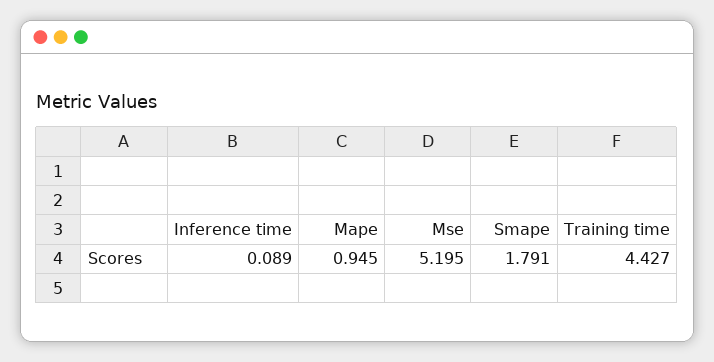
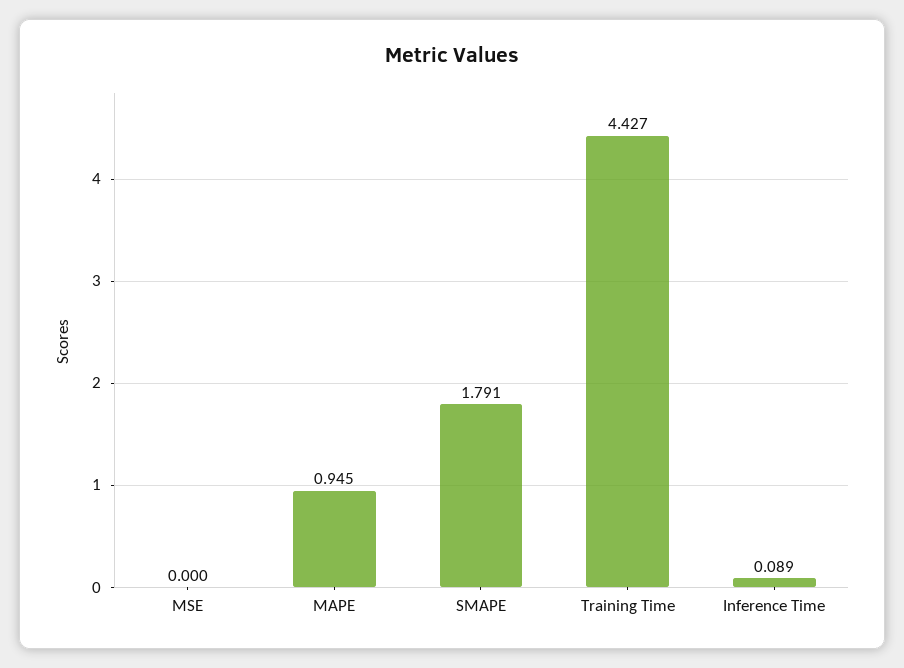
Mse: 5.195 -> 0

